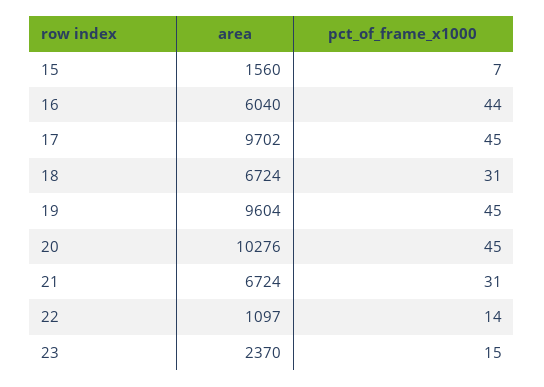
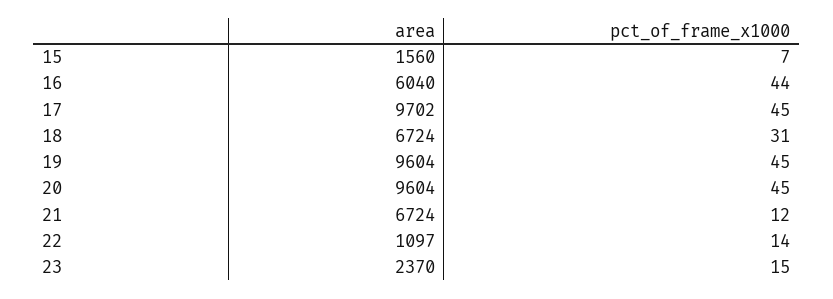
area, 20: 10276 -> 9604
pct_of_frame_x1000, 21: 31 -> 12

